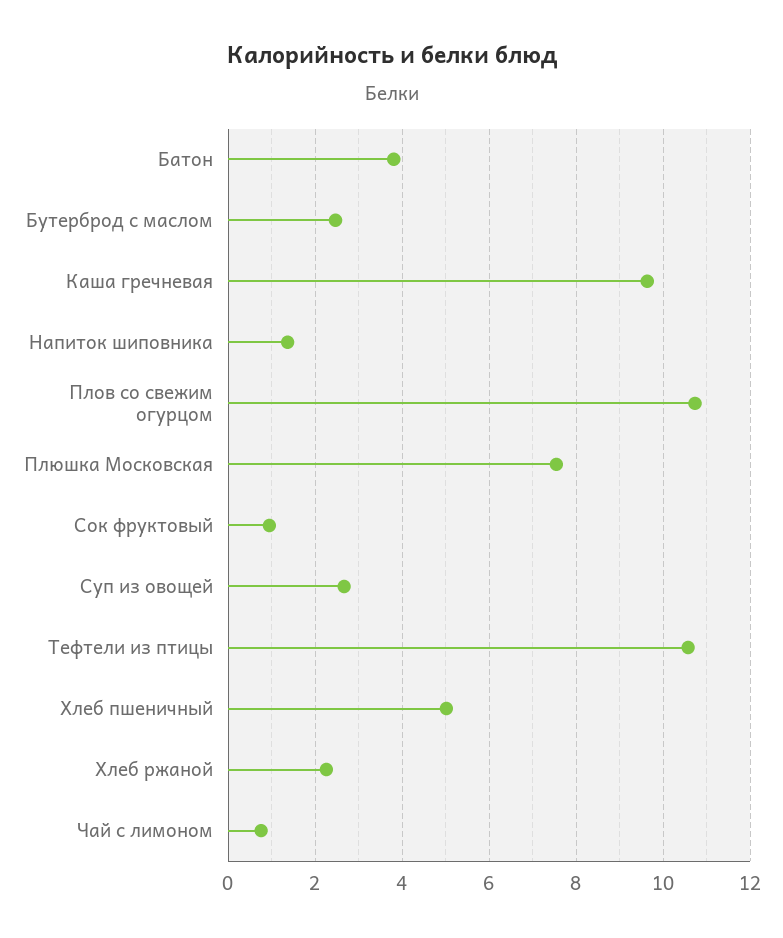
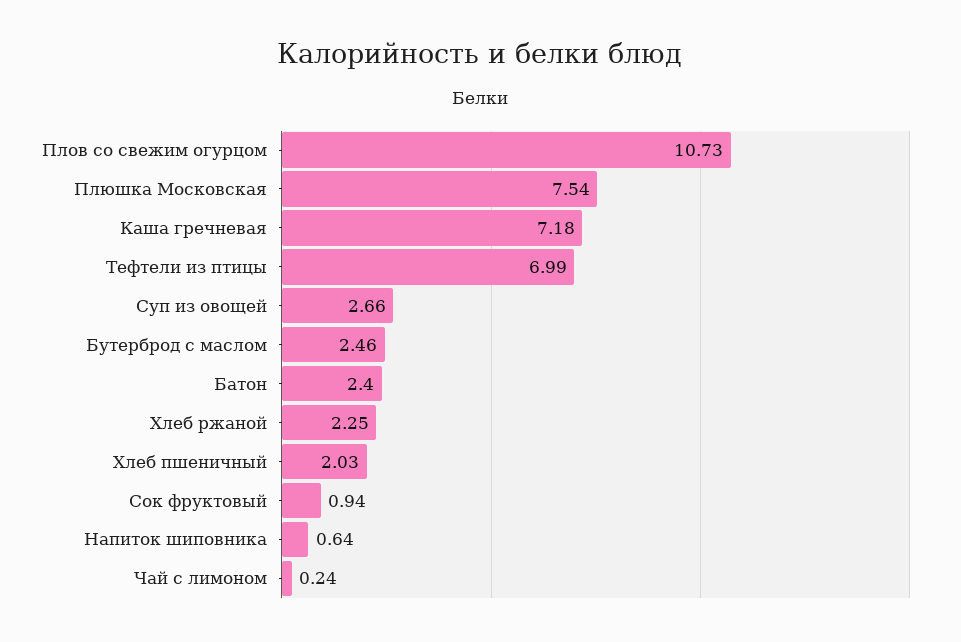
Батон: 3.8 -> 2.4
Каша гречневая: 9.6 -> 7.18
Напиток шиповника: 1.4 -> 0.64
Тефтели из птицы: 10.6 -> 6.99
Хлеб пшеничный: 5 -> 2.03
Чай с лимоном: 0.8 -> 0.24

